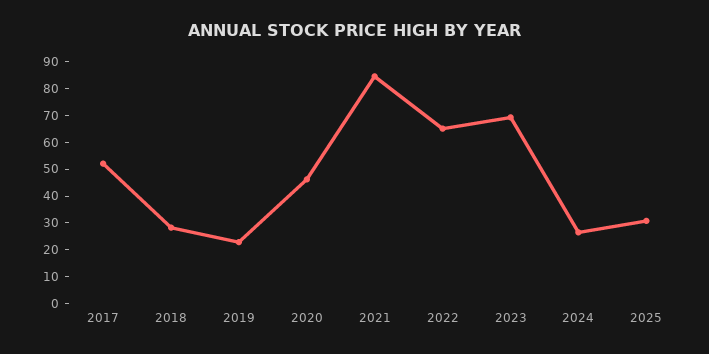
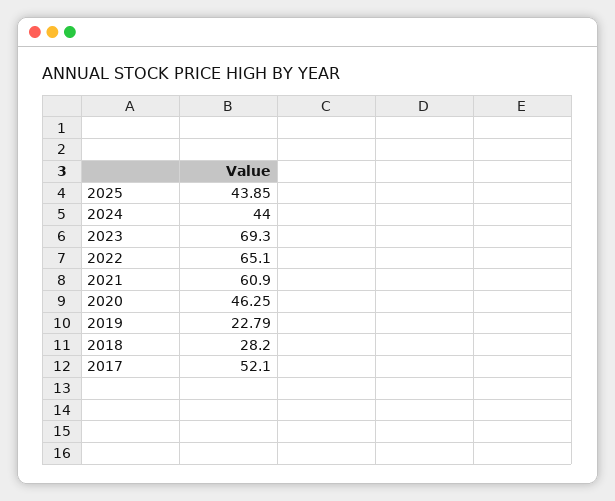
2021: 85 -> 60.9
2024: 25 -> 44
2025: 30 -> 43.85

